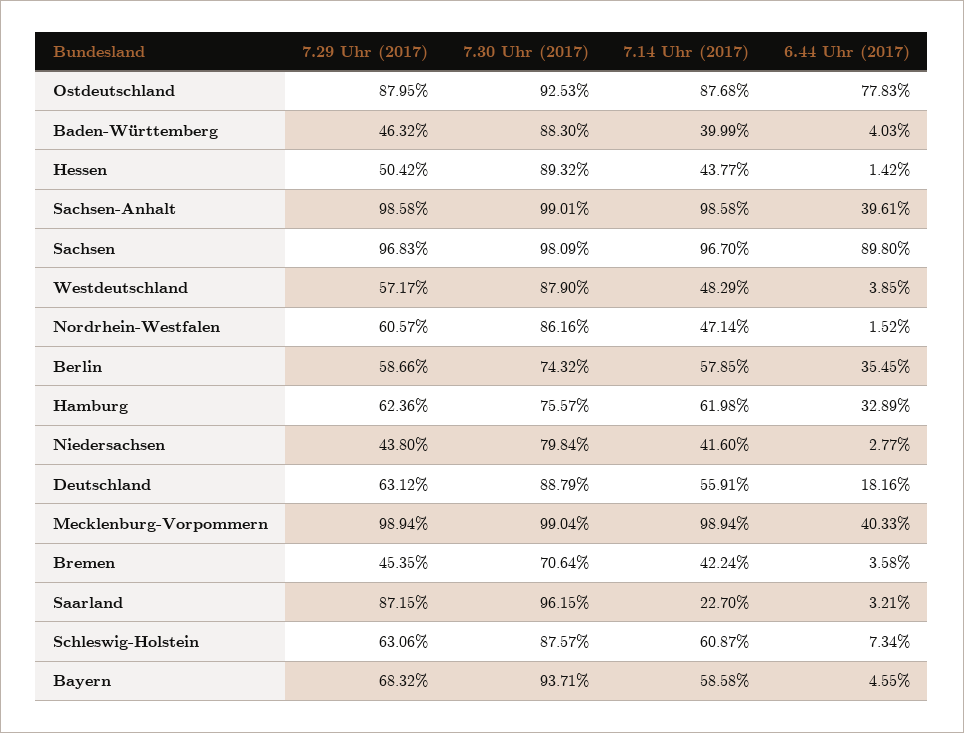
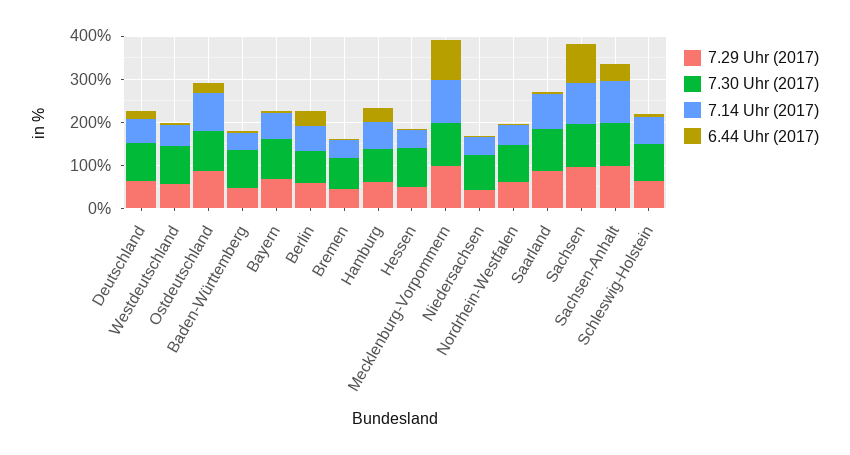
6.44 Uhr (2017), Ostdeutschland: 77.83 -> 20
6.44 Uhr (2017), Mecklenburg-Vorpommern: 40.33 -> 100
7.14 Uhr (2017), Saarland: 22.7 -> 80

